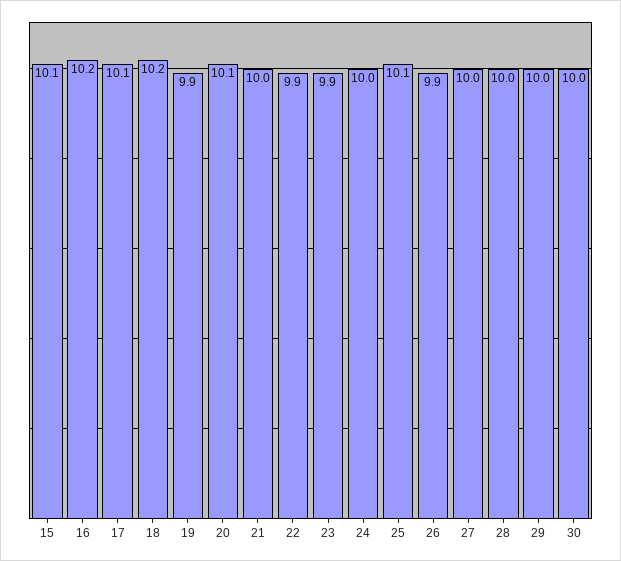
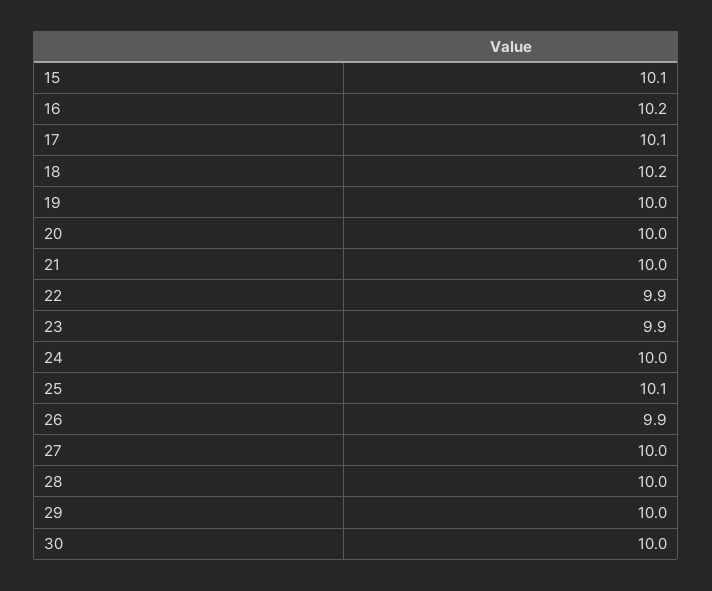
19: 9.9 -> 10
20: 10.1 -> 10

